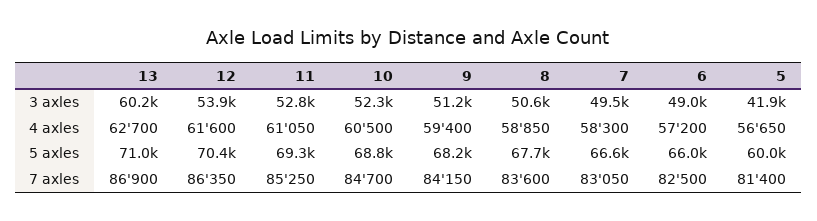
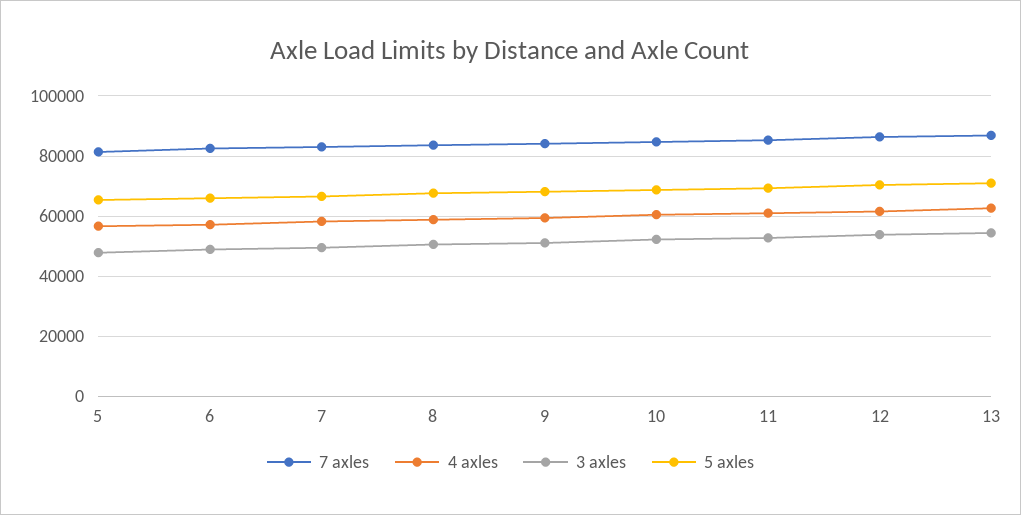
3 axles, 13: 60200 -> 54000
3 axles, 5: 41900 -> 48000
5 axles, 5: 60000 -> 66000

